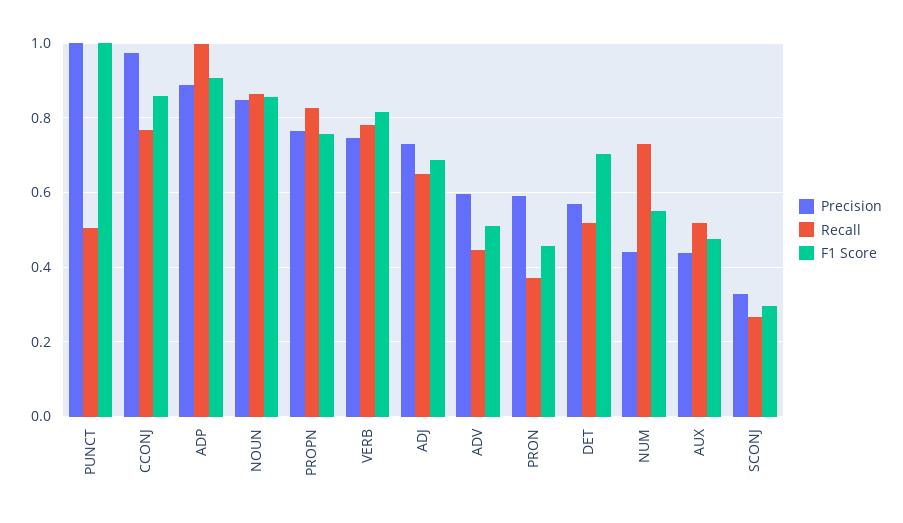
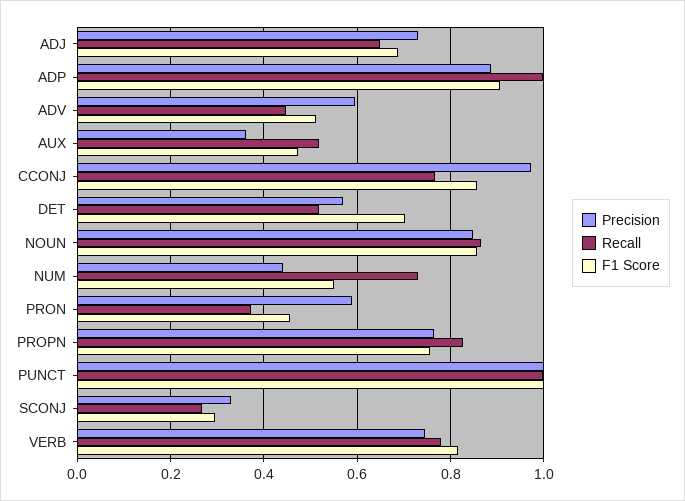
Recall, PUNCT: 0.5 -> 1
Precision, AUX: 0.44 -> 0.36

